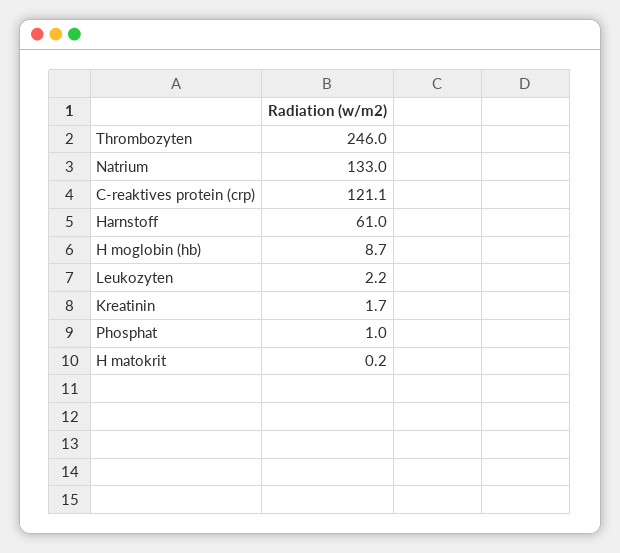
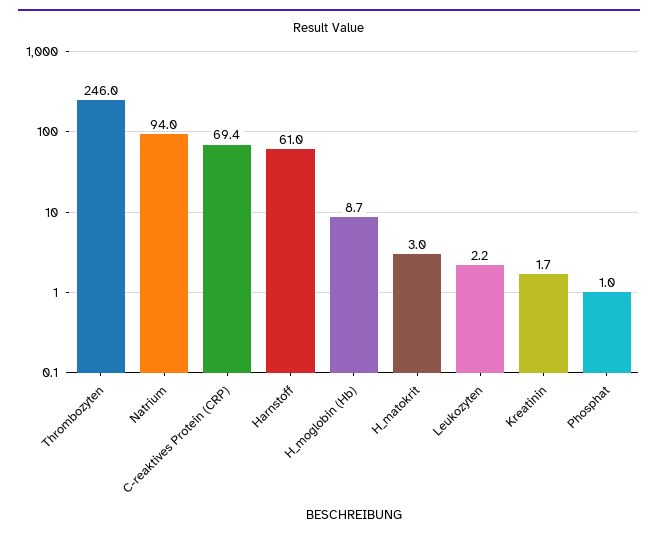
Natrium: 133 -> 94
C-reaktives protein (crp): 121.1 -> 69.4
H matokrit: 0.2 -> 3

